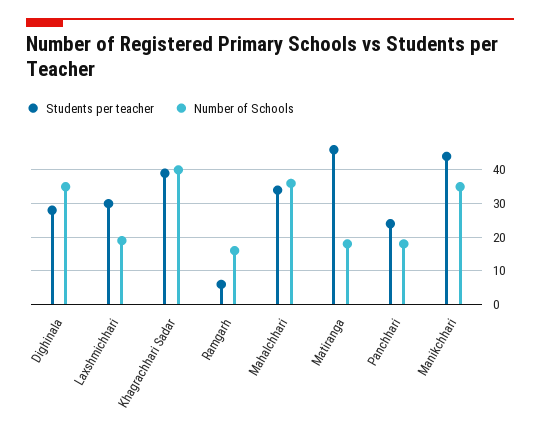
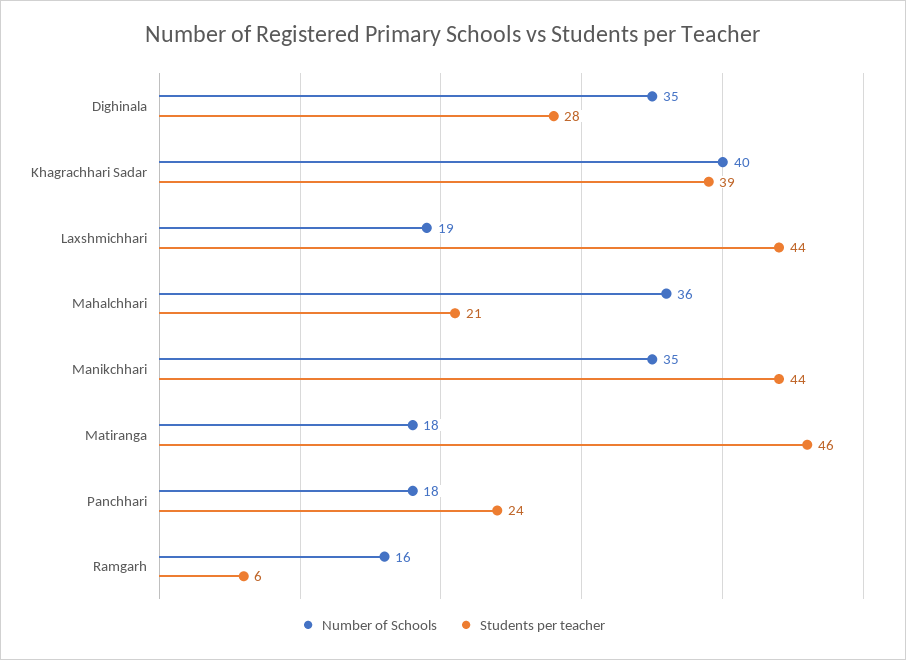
Students per teacher, Laxshmichhari: 30 -> 44
Students per teacher, Mahalchhari: 35 -> 21

